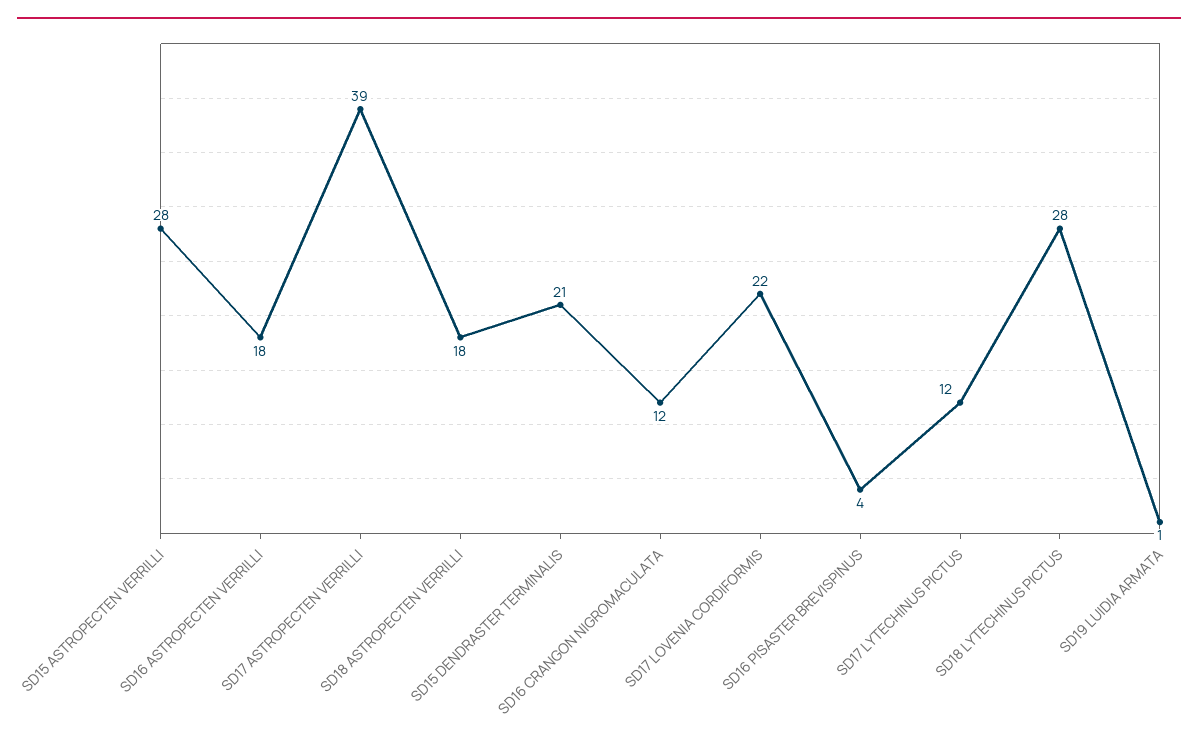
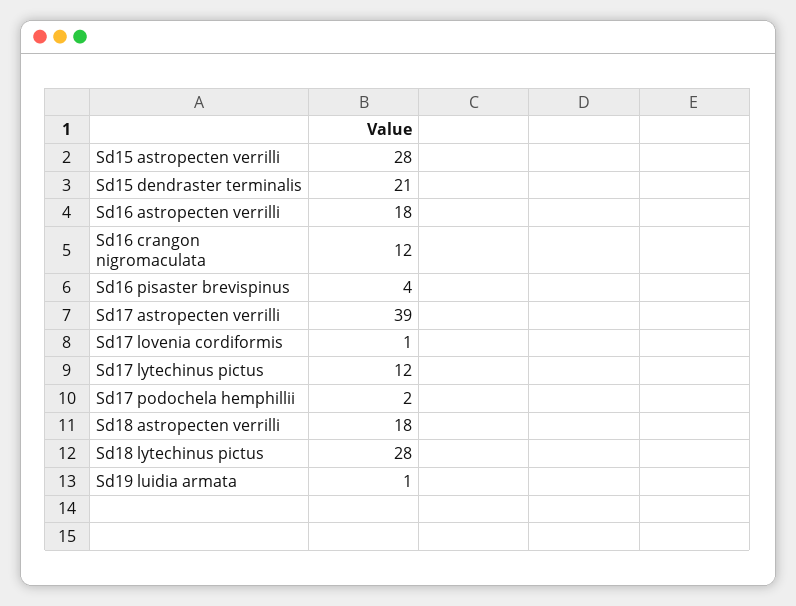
SD17 LOVENIA CORDIFORMIS: 22 -> 1
Sd17 podochela hemphillii: none -> 2

